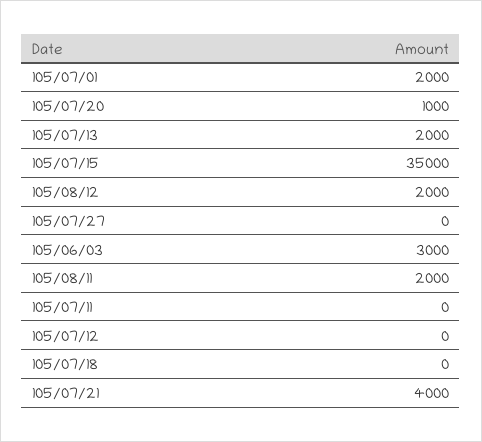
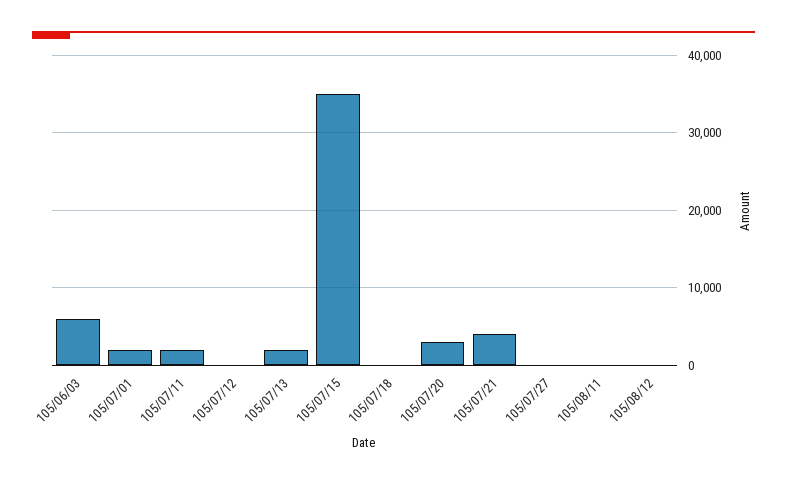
105/07/20: 1000 -> 3000
105/08/12: 2000 -> 0
105/06/03: 3000 -> 6000
105/08/11: 2000 -> 0
105/07/11: 0 -> 2000

